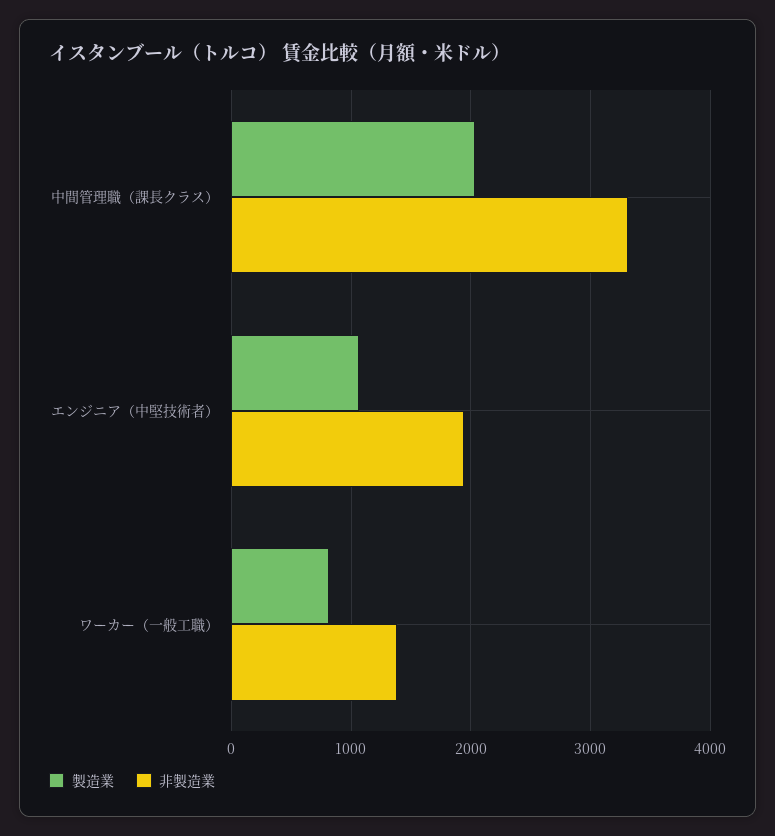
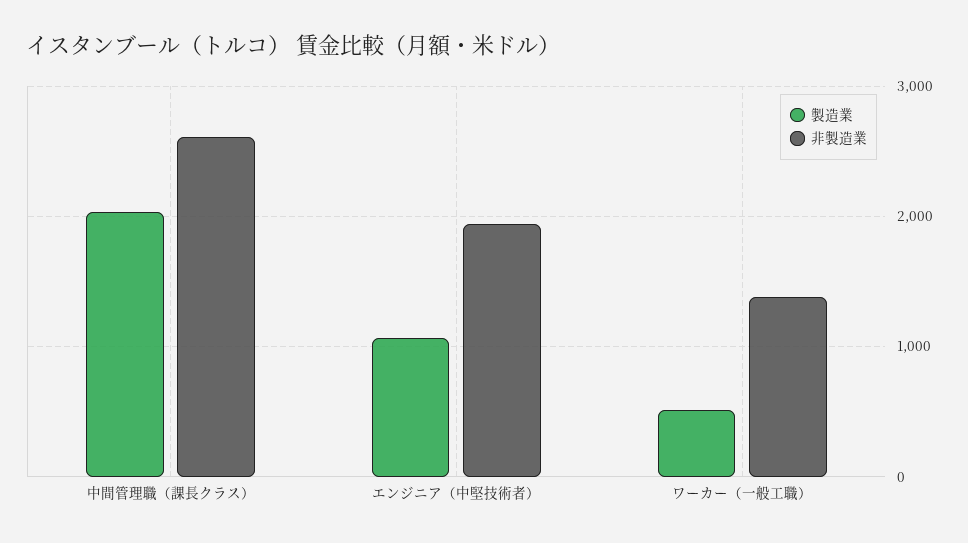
非製造業, 中間管理職（課長クラス）: 3300 -> 2600
製造業, ワーカー（一般工職）: 800 -> 500

